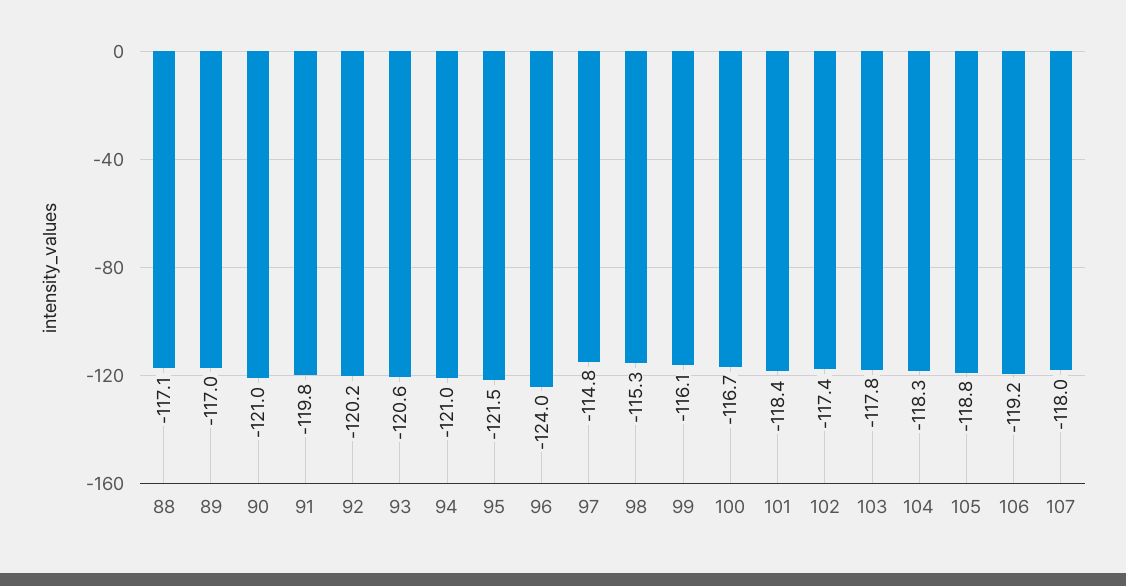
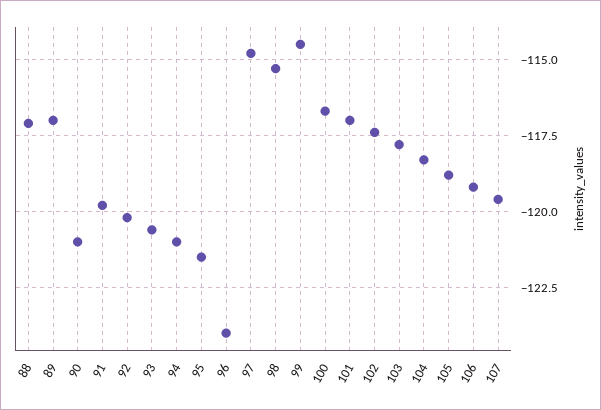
99: -116.1 -> -114.5
101: -118.4 -> -117
107: -118 -> -119.5

